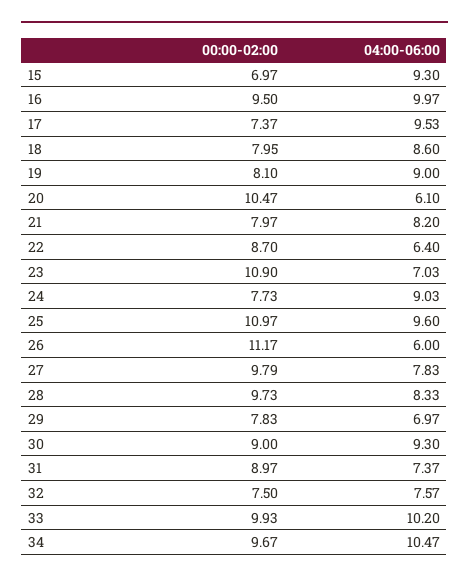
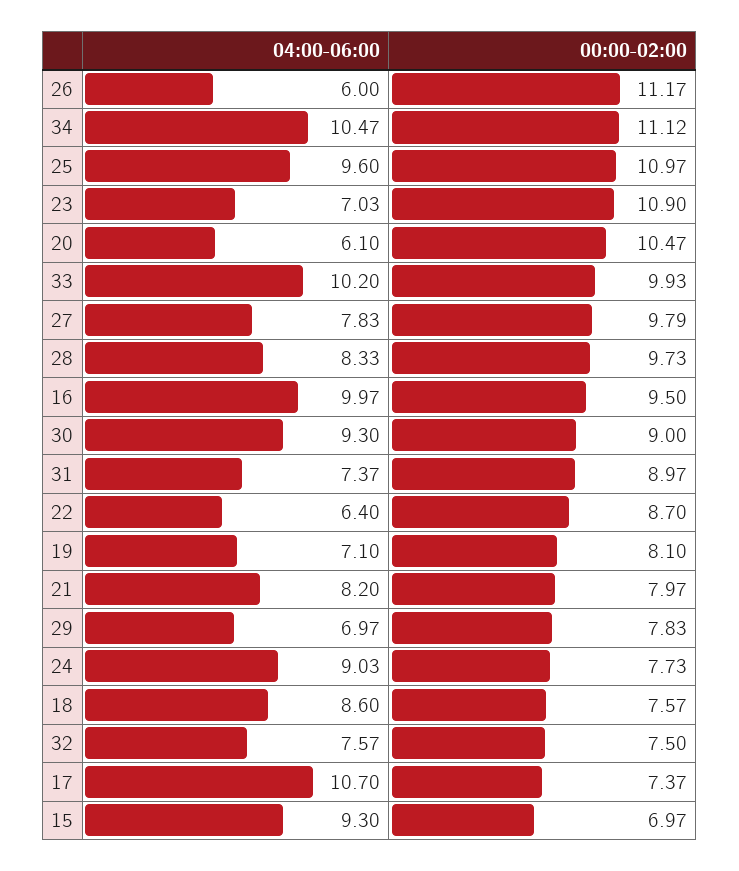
04:00-06:00, 17: 9.53 -> 10.7
00:00-02:00, 18: 7.95 -> 7.57
04:00-06:00, 19: 9 -> 7.1
00:00-02:00, 34: 9.67 -> 11.12

